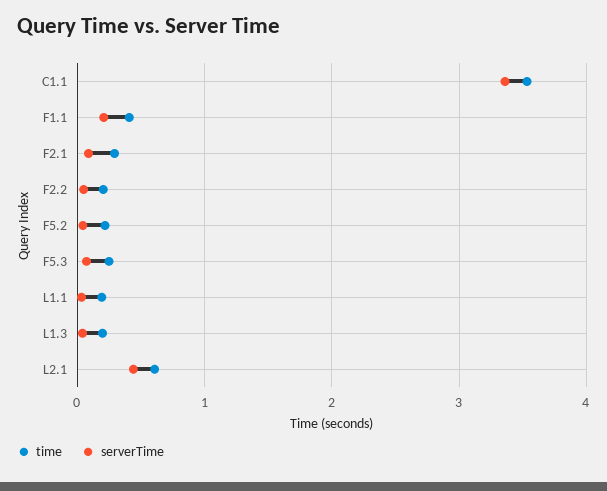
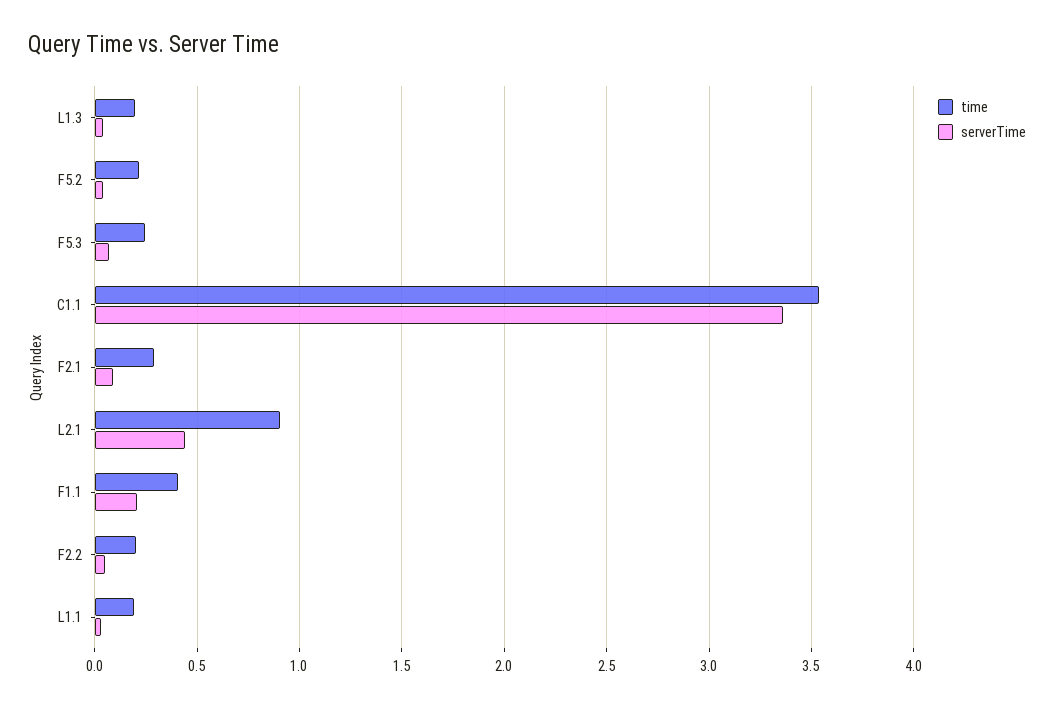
time, L2.1: 0.6 -> 0.9

